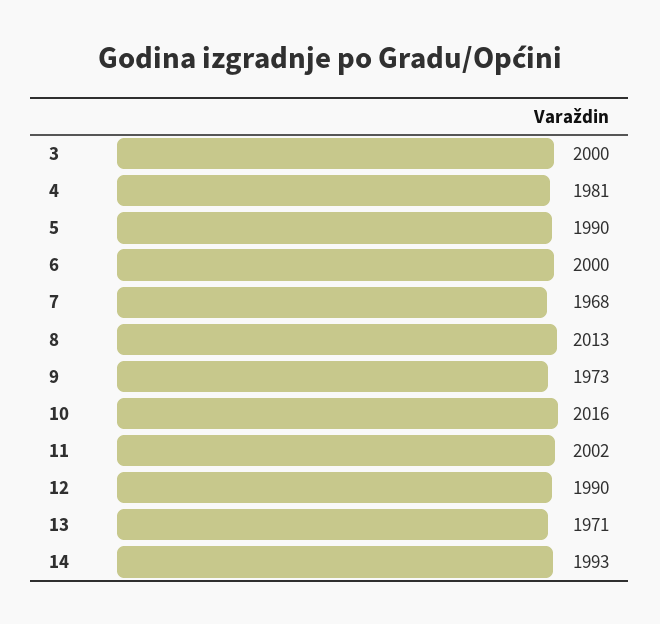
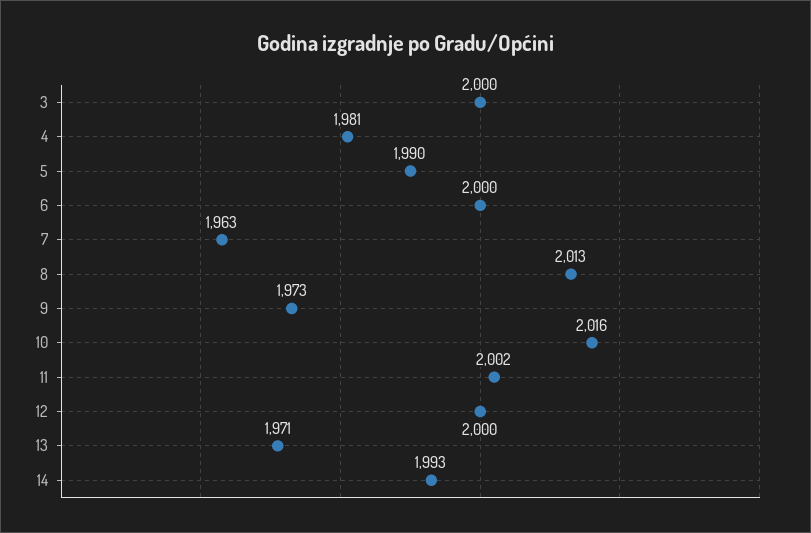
7: 1968 -> 1963
12: 1990 -> 2000

